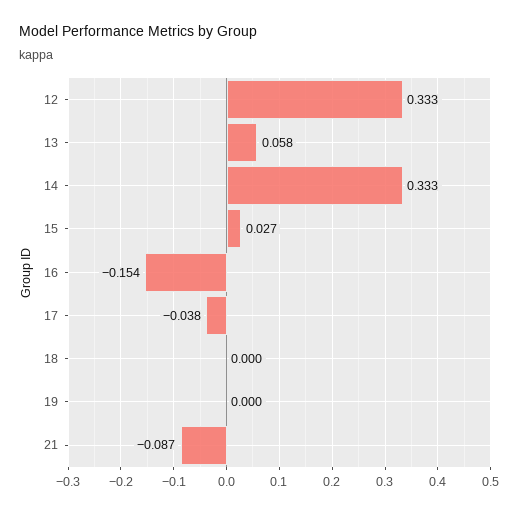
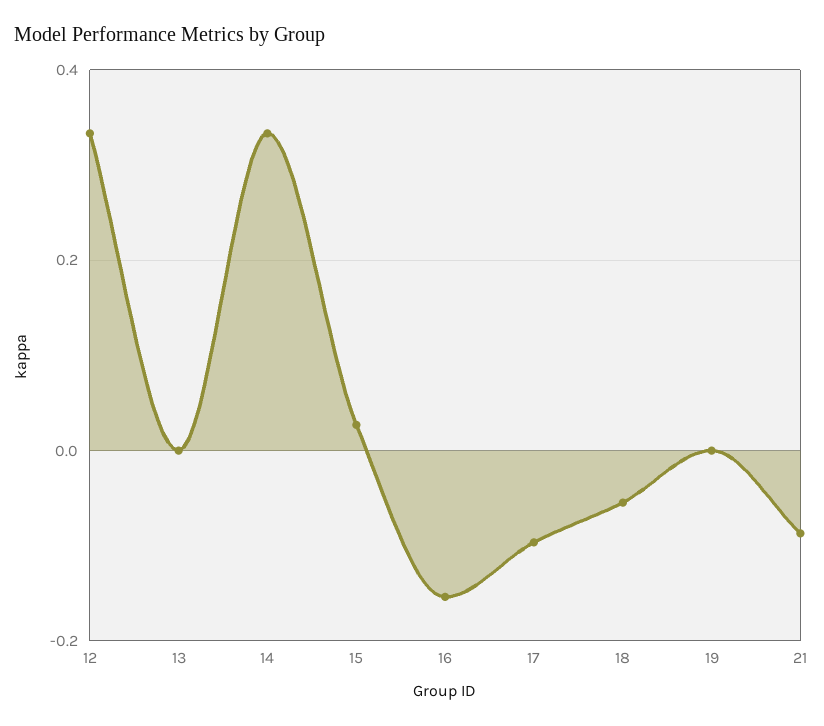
13: 0.058 -> 0
17: -0.038 -> -0.1
18: 0 -> -0.06

